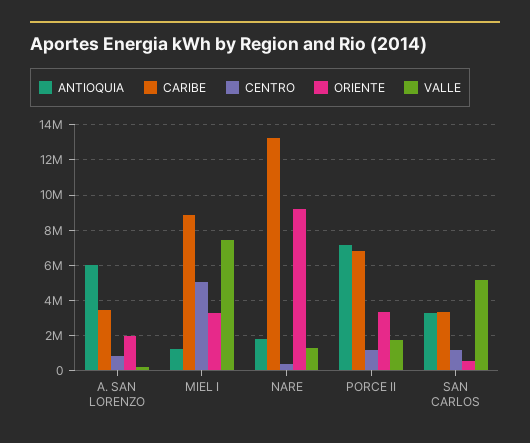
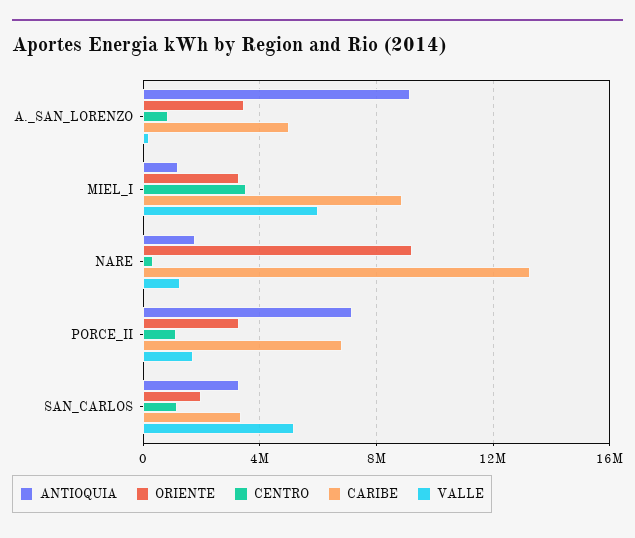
ANTIOQUIA, A. SAN LORENZO: 6000000 -> 9000000
CARIBE, A. SAN LORENZO: 3500000 -> 5000000
ORIENTE, A. SAN LORENZO: 2000000 -> 3500000
CENTRO, MIEL I: 5000000 -> 3500000
VALLE, MIEL I: 7500000 -> 6000000
ORIENTE, SAN CARLOS: 500000 -> 2000000

